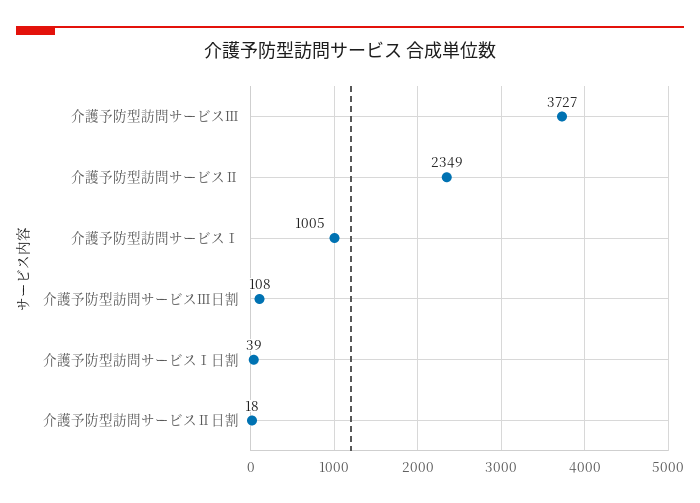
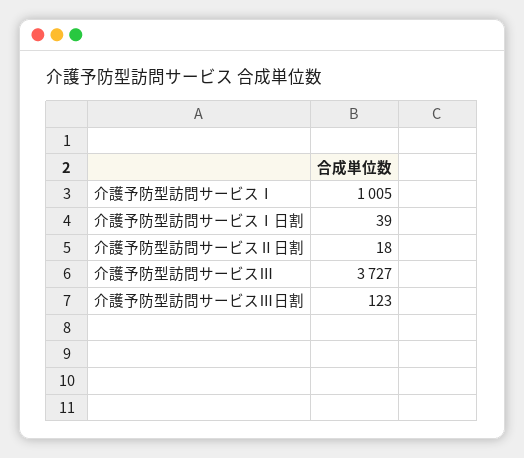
介護予防型訪問サービスⅡ: 2349 -> none
介護予防型訪問サービスⅢ日割: 108 -> 123

